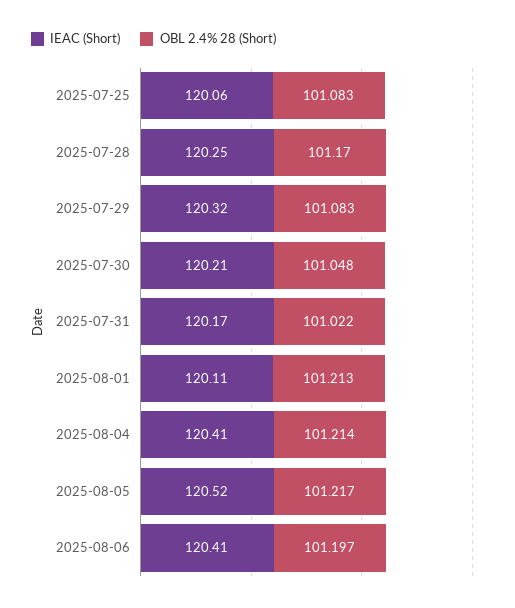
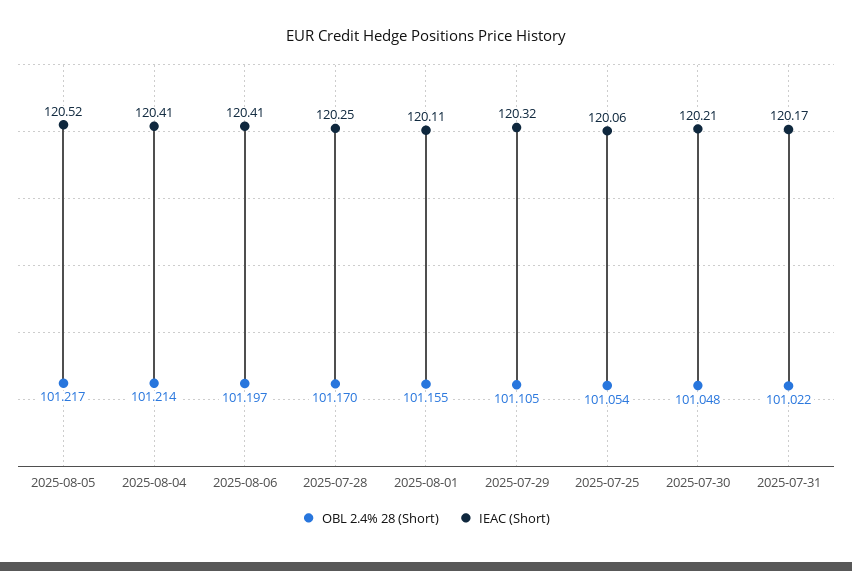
OBL 2.4% 28 (Short), 2025-07-25: 101.083 -> 101.054
OBL 2.4% 28 (Short), 2025-07-29: 101.083 -> 101.105
OBL 2.4% 28 (Short), 2025-08-01: 101.213 -> 101.155

